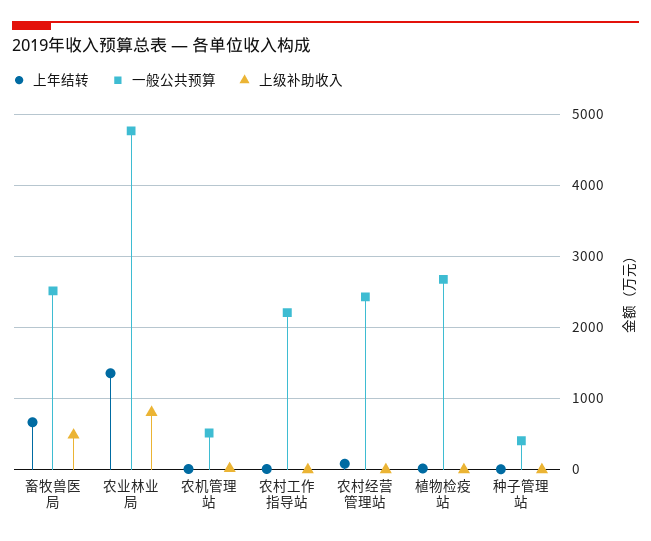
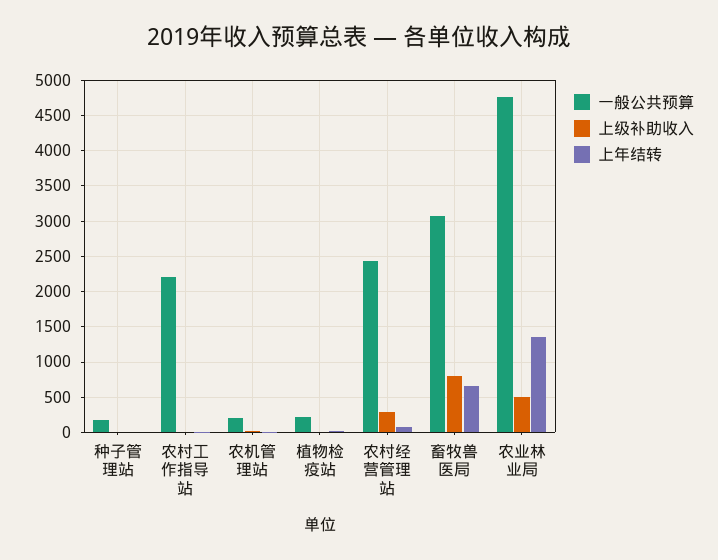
一般公共预算, 畜牧兽医局: 2500 -> 3100
上级补助收入, 畜牧兽医局: 500 -> 800
上级补助收入, 农业林业局: 800 -> 500
一般公共预算, 农机管理站: 500 -> 200
上级补助收入, 农村经营管理站: 0 -> 300
一般公共预算, 植物检疫站: 2700 -> 200
一般公共预算, 种子管理站: 400 -> 200

